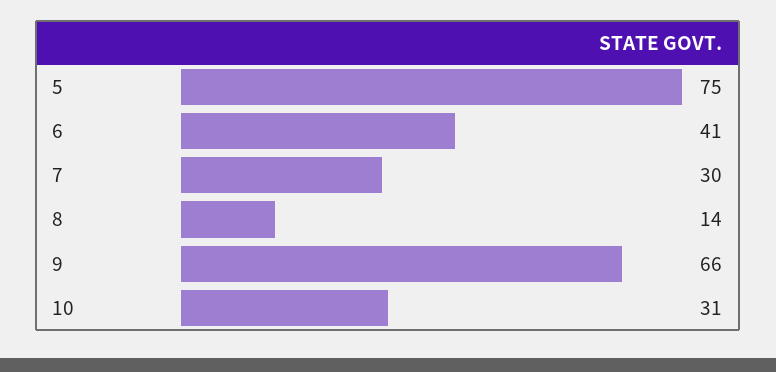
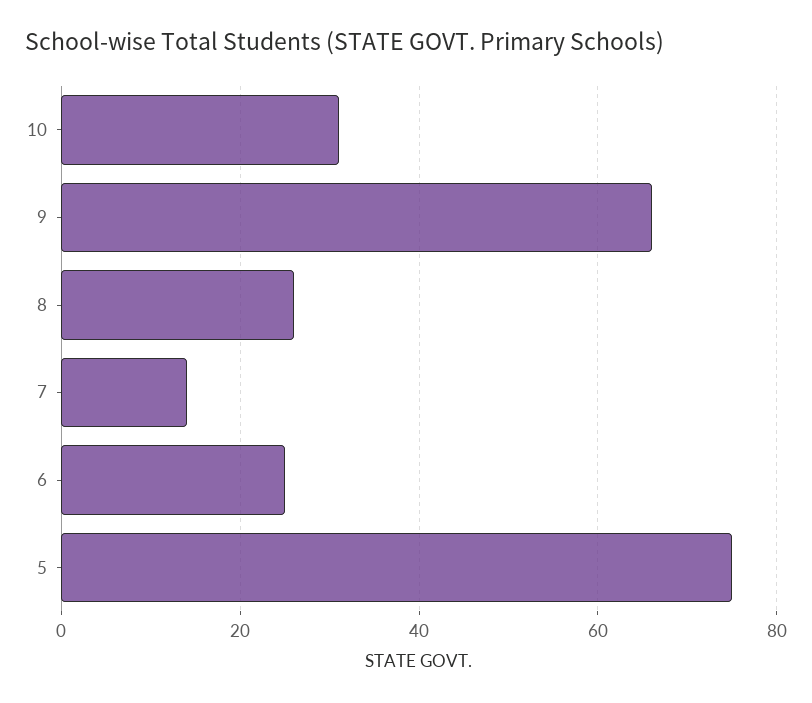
6: 41 -> 25
7: 30 -> 15
8: 14 -> 25

